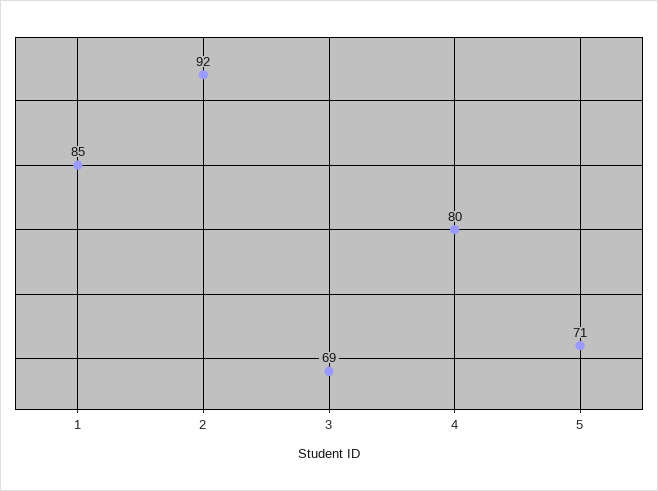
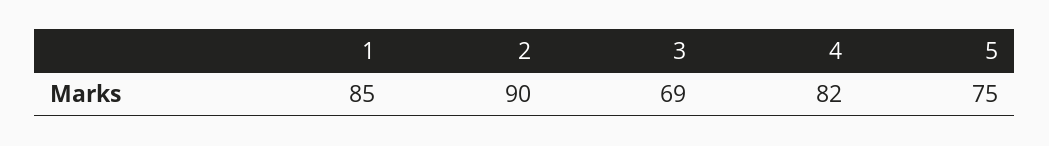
2: 92 -> 90
4: 80 -> 82
5: 71 -> 75

